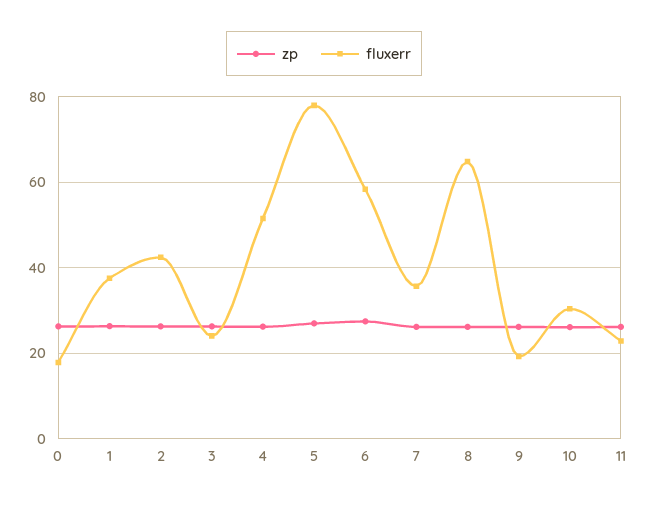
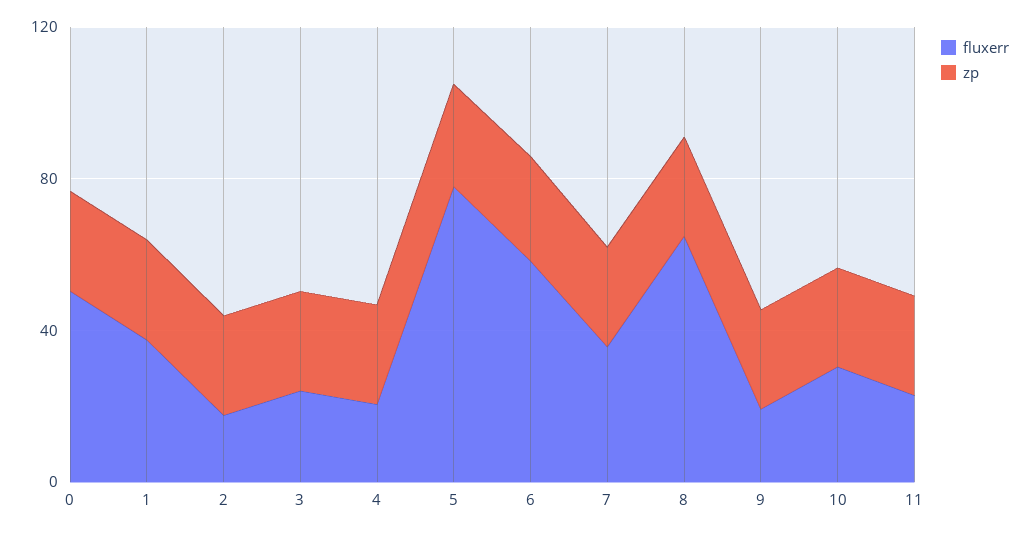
fluxerr, 0: 18 -> 50
fluxerr, 2: 42 -> 20
fluxerr, 4: 52 -> 20

